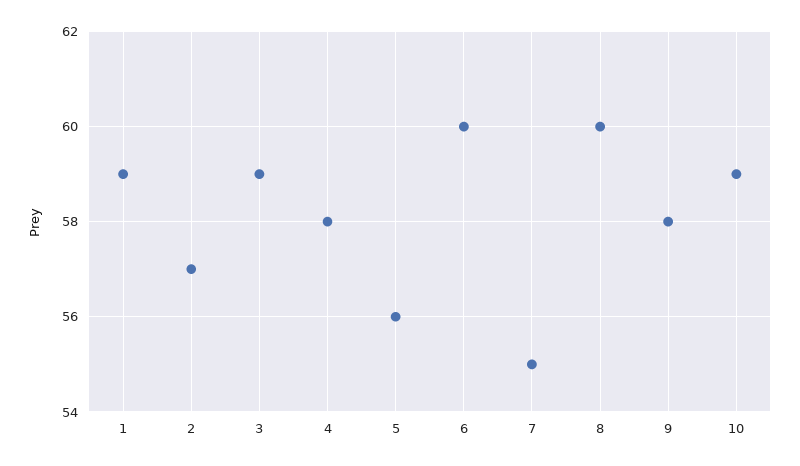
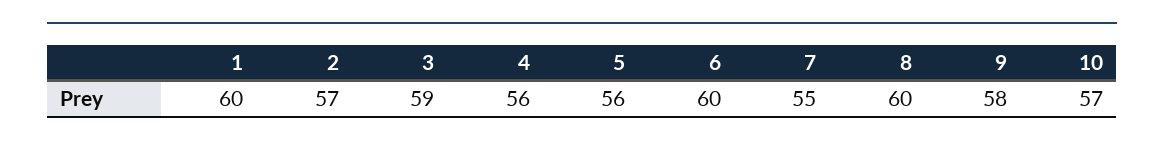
1: 59 -> 60
4: 58 -> 56
10: 59 -> 57

